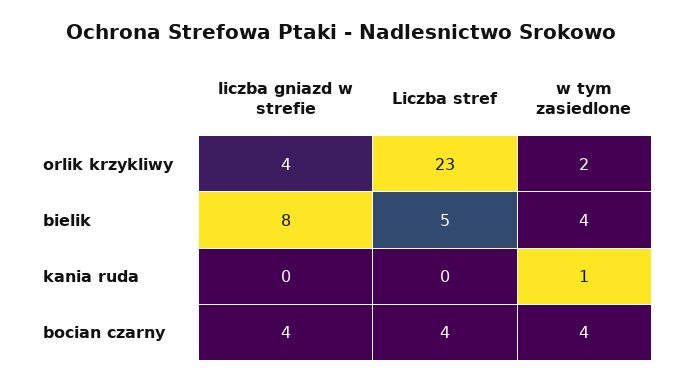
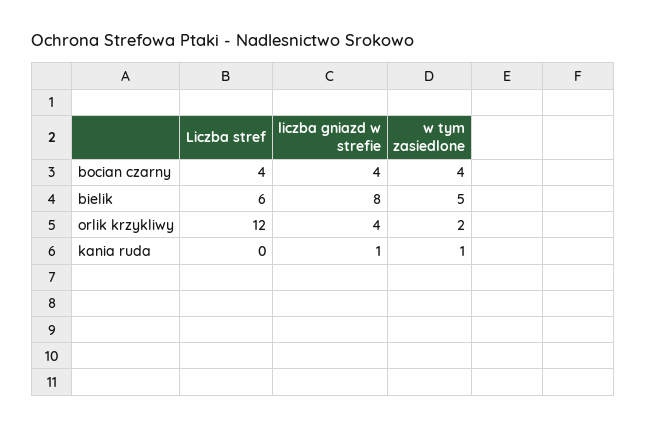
Liczba stref, orlik krzykliwy: 23 -> 12
Liczba stref, bielik: 5 -> 6
w tym zasiedlone, bielik: 4 -> 5
liczba gniazd w strefie, kania ruda: 0 -> 1

